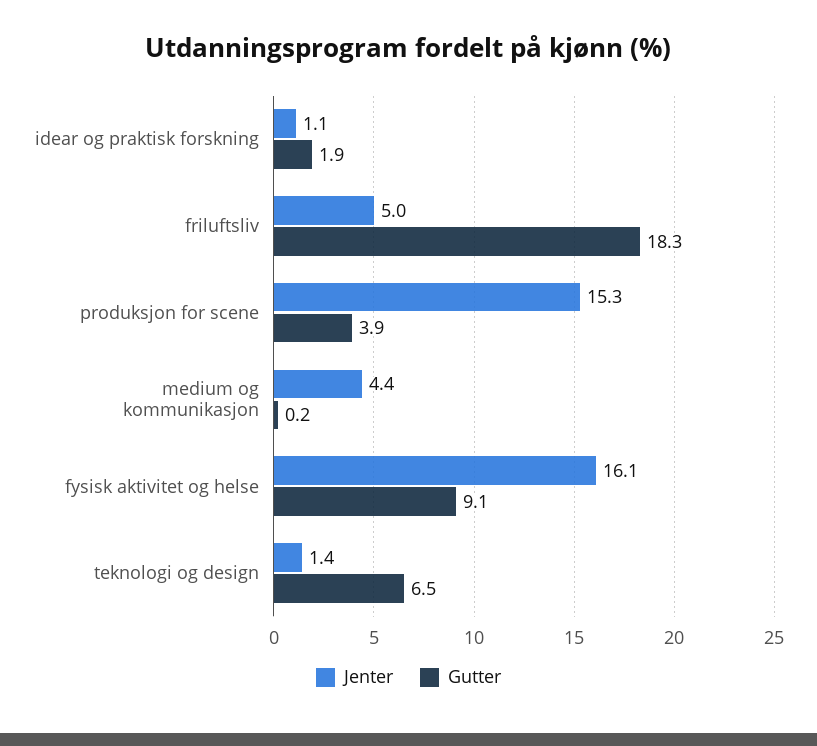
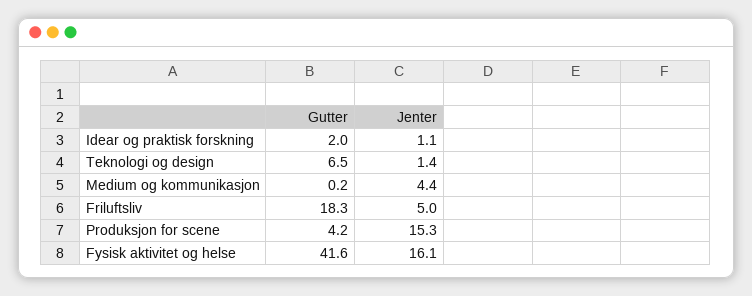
Gutter, idear og praktisk forskning: 1.9 -> 2
Gutter, produksjon for scene: 3.9 -> 4.2
Gutter, fysisk aktivitet og helse: 9.1 -> 41.6

